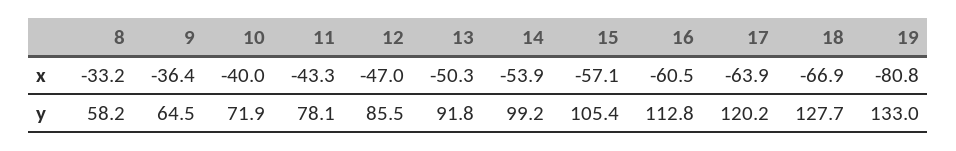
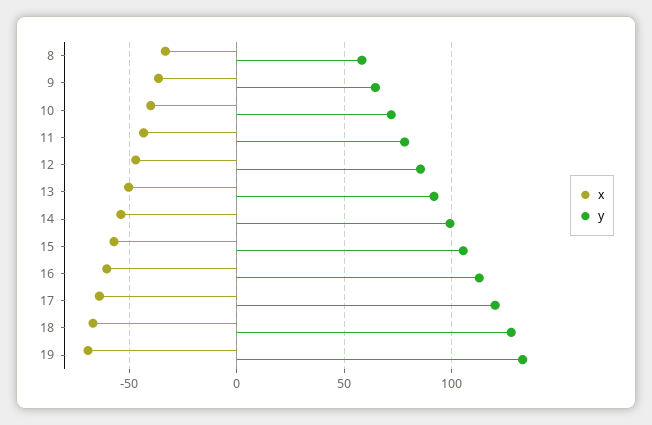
x, 19: -80.8 -> -70

